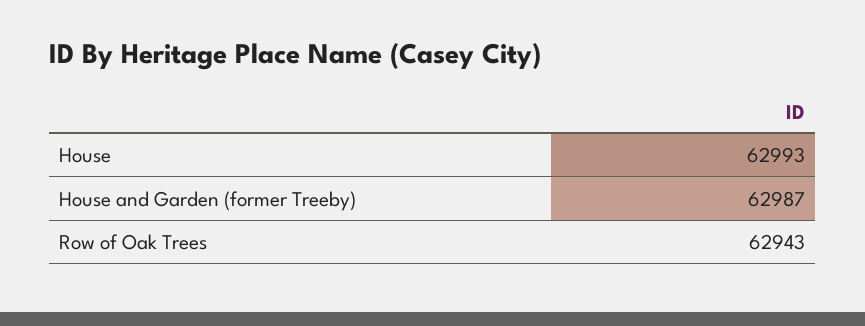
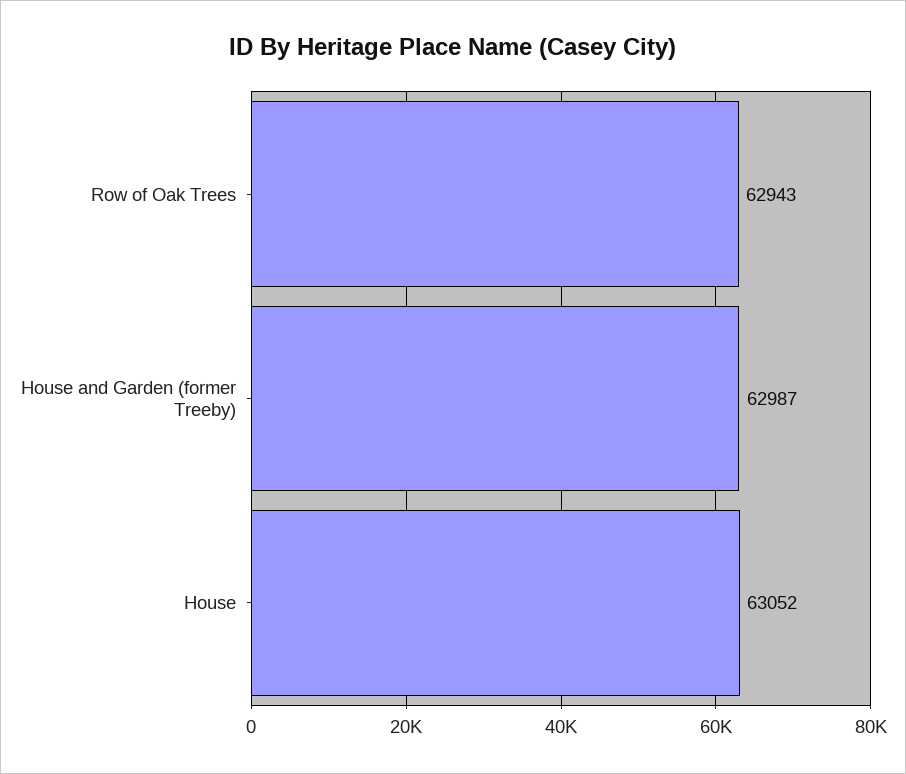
House: 62993 -> 63052

